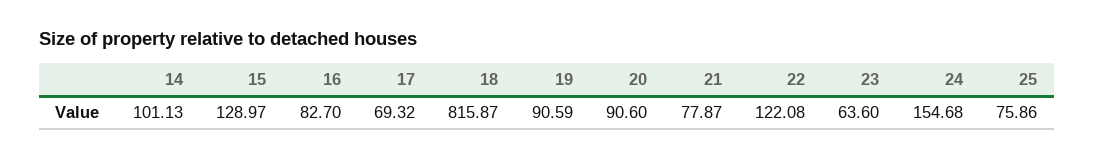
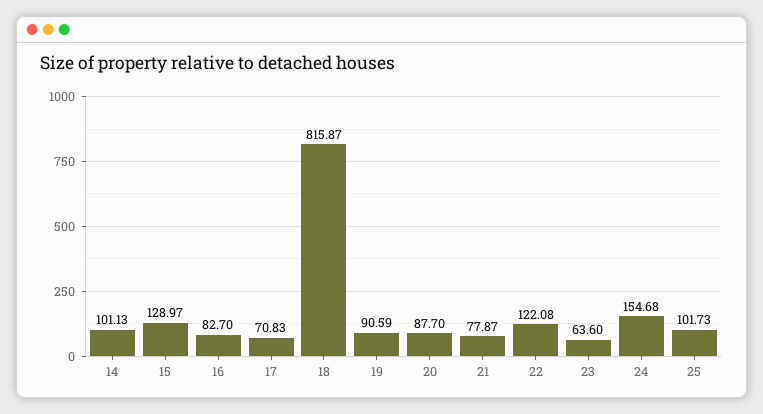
17: 69.32 -> 70.83
20: 90.6 -> 87.7
25: 75.86 -> 101.73

